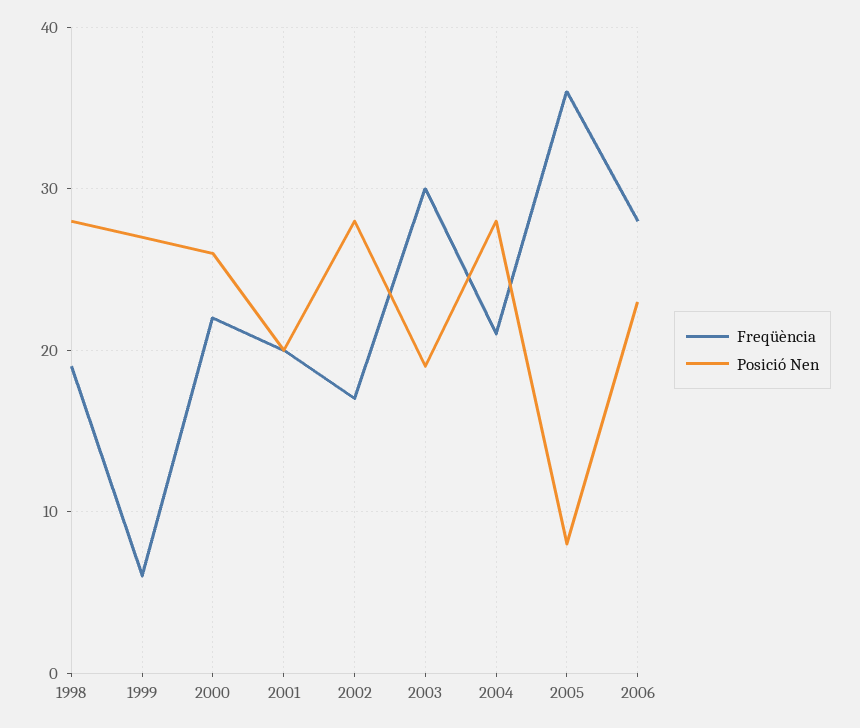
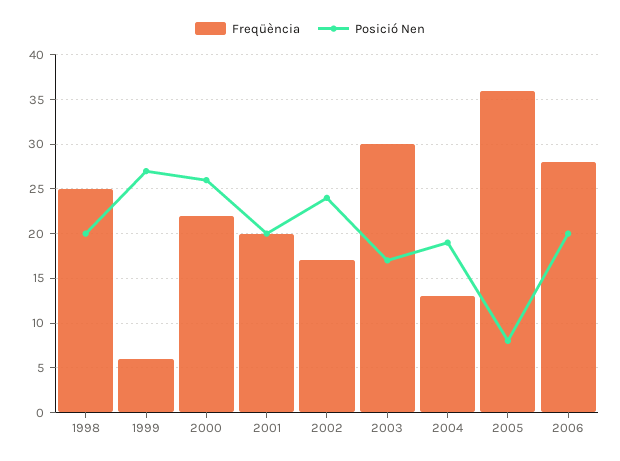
Freqüència, 1998: 19 -> 25
Posició Nen, 1998: 28 -> 20
Posició Nen, 2002: 28 -> 24
Posició Nen, 2003: 19 -> 17
Freqüència, 2004: 21 -> 13
Posició Nen, 2004: 28 -> 19
Posició Nen, 2006: 23 -> 20

